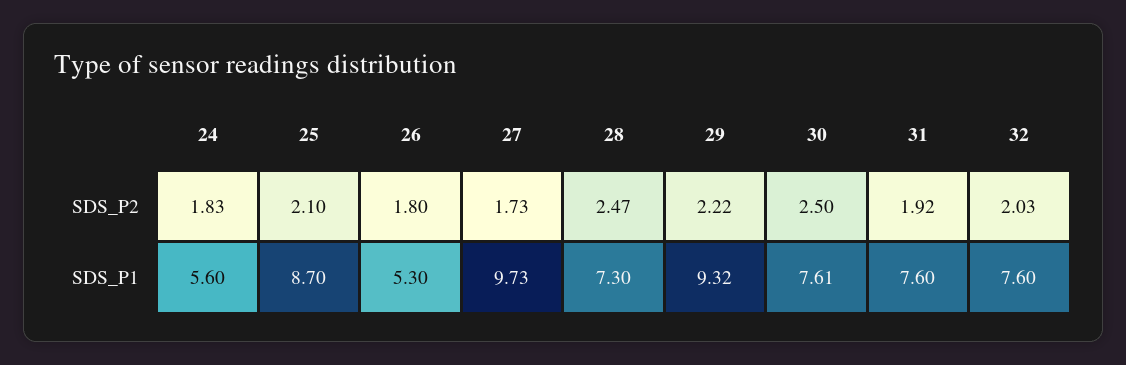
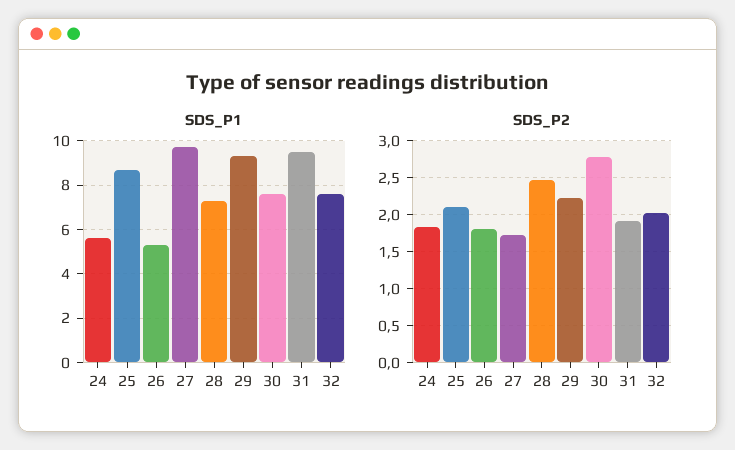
SDS_P2, 30: 2.5 -> 2.8
SDS_P1, 31: 7.6 -> 9.5

